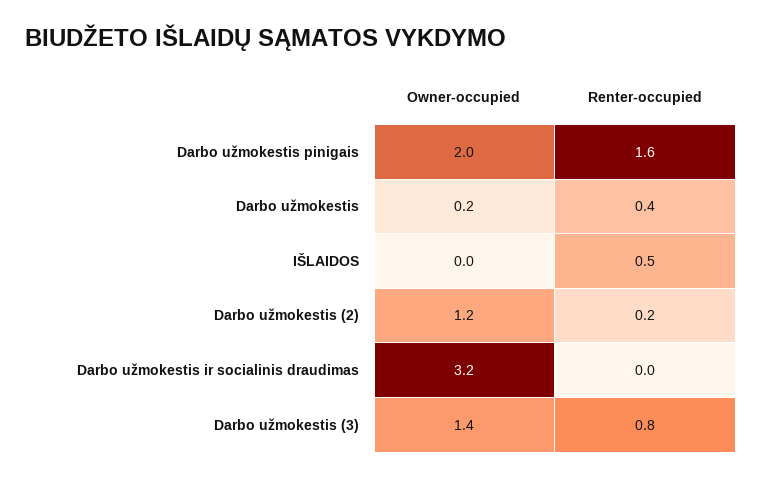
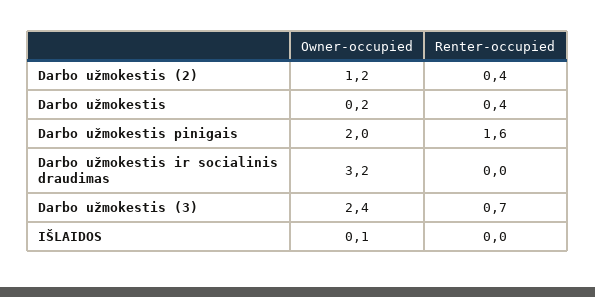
Owner-occupied, IŠLAIDOS: 0 -> 0.1
Renter-occupied, IŠLAIDOS: 0.5 -> 0
Renter-occupied, Darbo užmokestis (2): 0.2 -> 0.4
Owner-occupied, Darbo užmokestis (3): 1.4 -> 2.4
Renter-occupied, Darbo užmokestis (3): 0.8 -> 0.7

